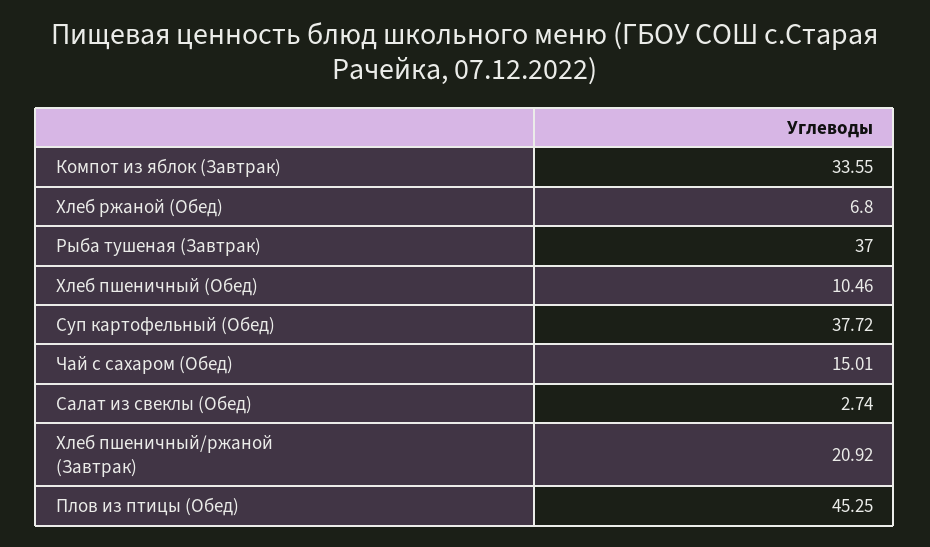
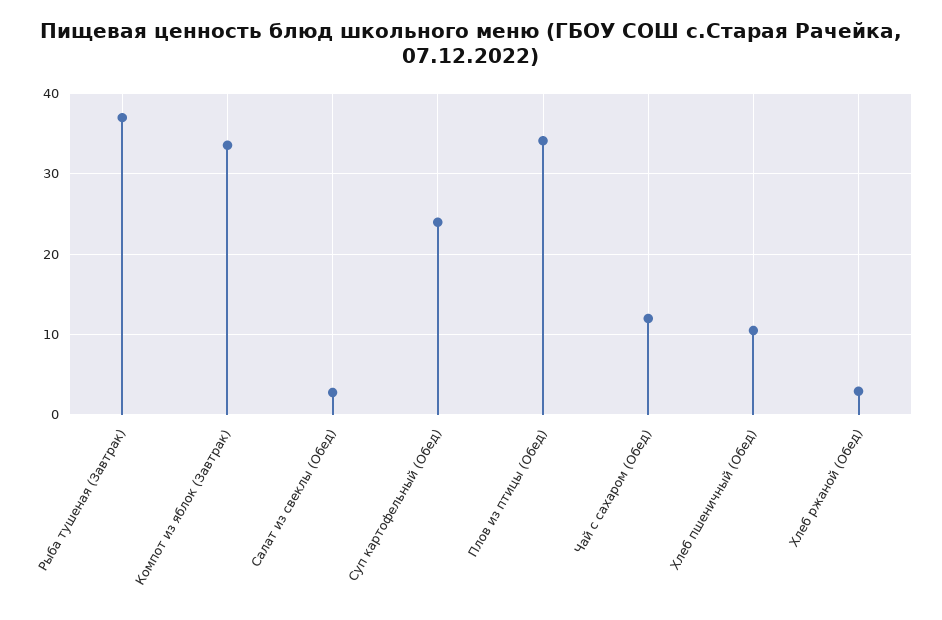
Хлеб ржаной (Обед): 6.8 -> 3
Суп картофельный (Обед): 37.72 -> 24
Чай с сахаром (Обед): 15.01 -> 12
Хлеб пшеничный/ржаной (Завтрак): 20.92 -> none
Плов из птицы (Обед): 45.25 -> 34

